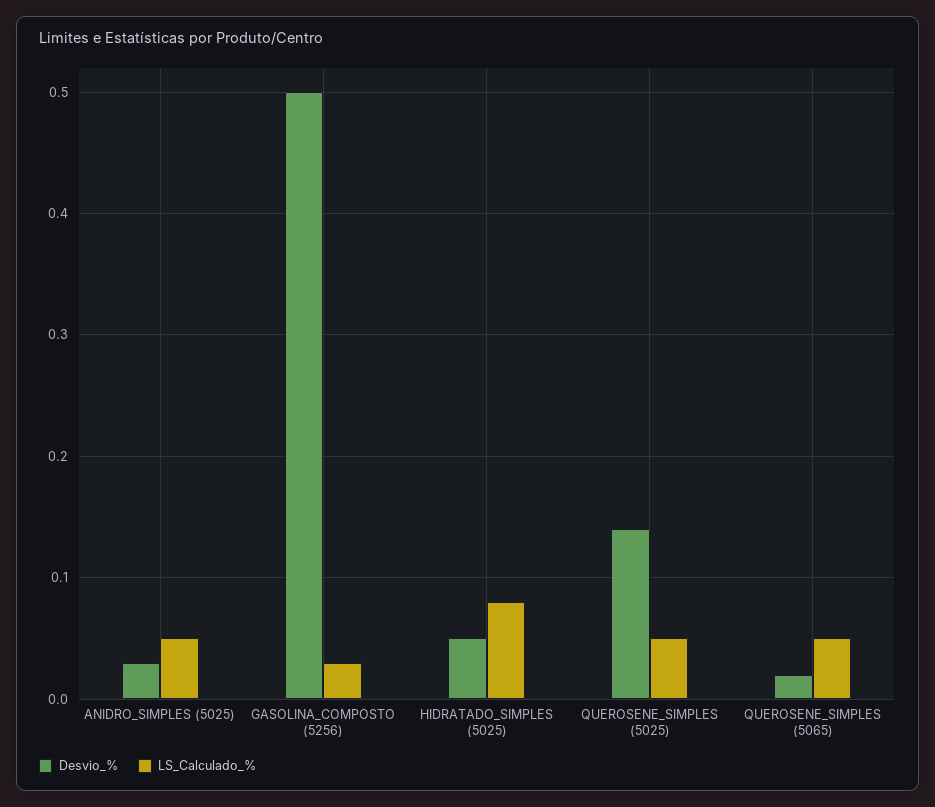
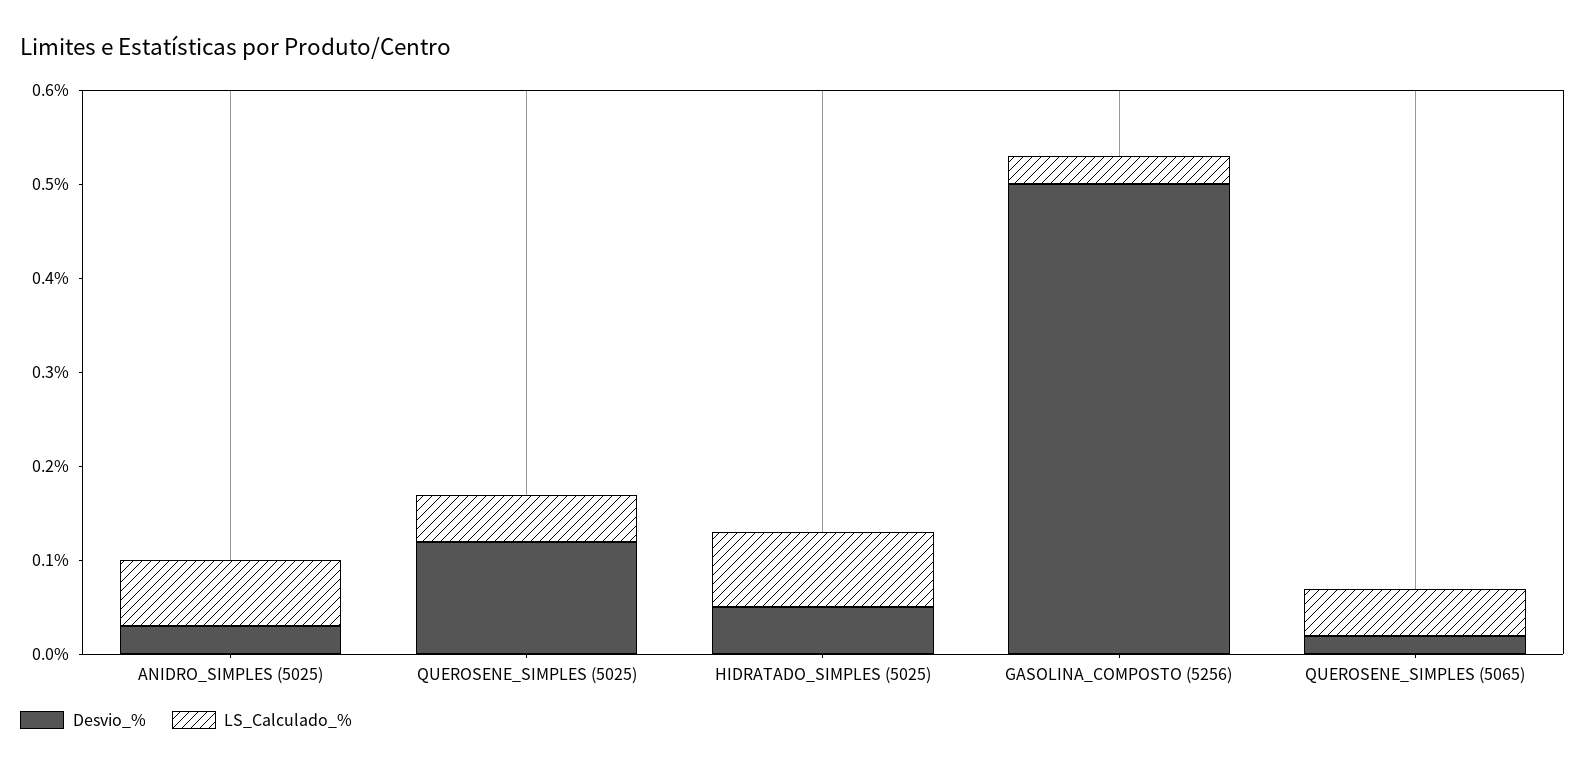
LS_Calculado_%, ANIDRO_SIMPLES (5025): 0.05 -> 0.07
Desvio_%, QUEROSENE_SIMPLES (5025): 0.14 -> 0.12

